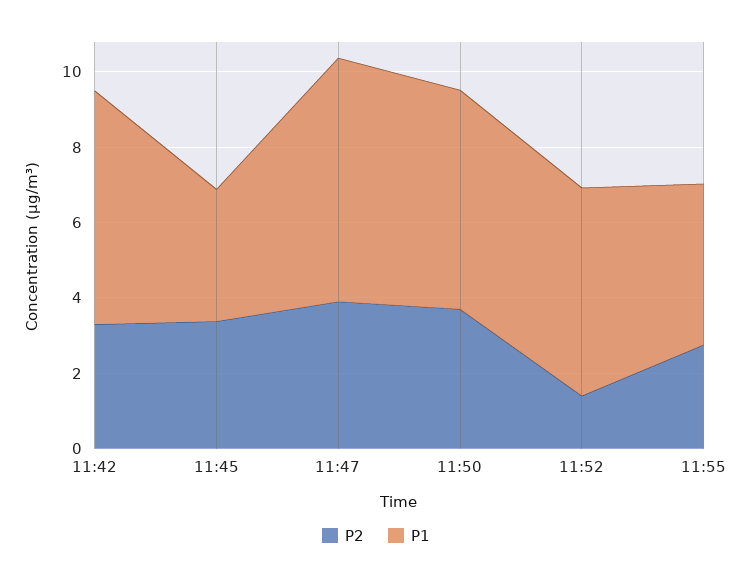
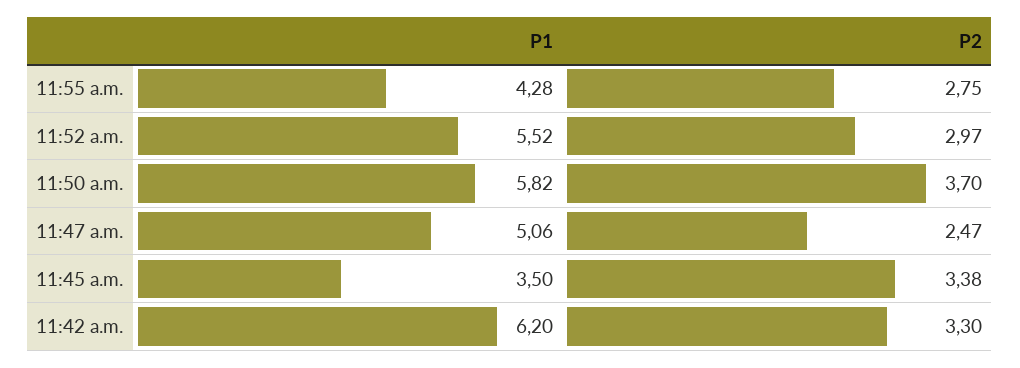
P2, 11:47: 4 -> 2.47
P1, 11:47: 6.5 -> 5.06
P2, 11:52: 1.5 -> 2.97

